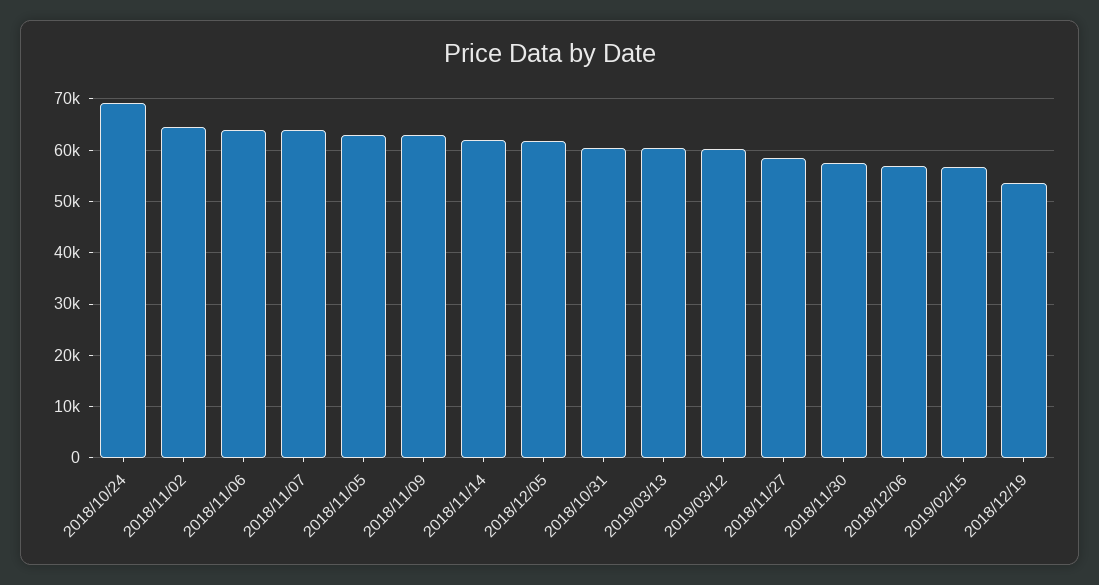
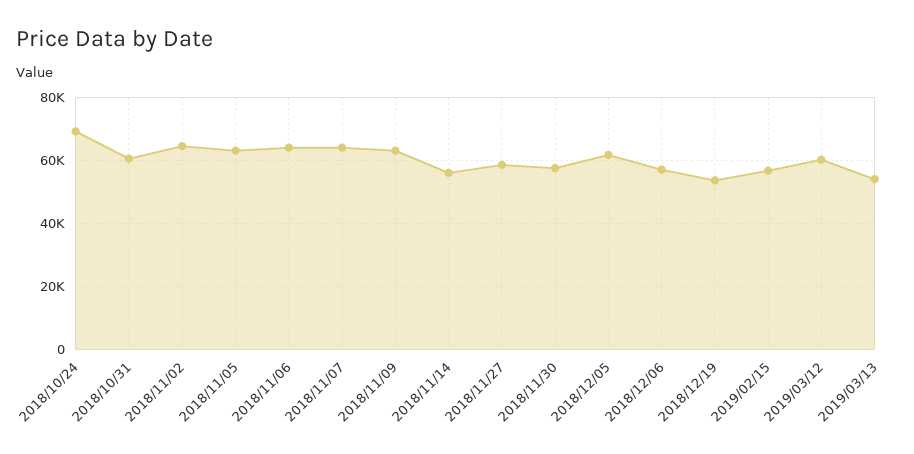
2018/11/14: 62000 -> 56000
2019/03/13: 60000 -> 54000

